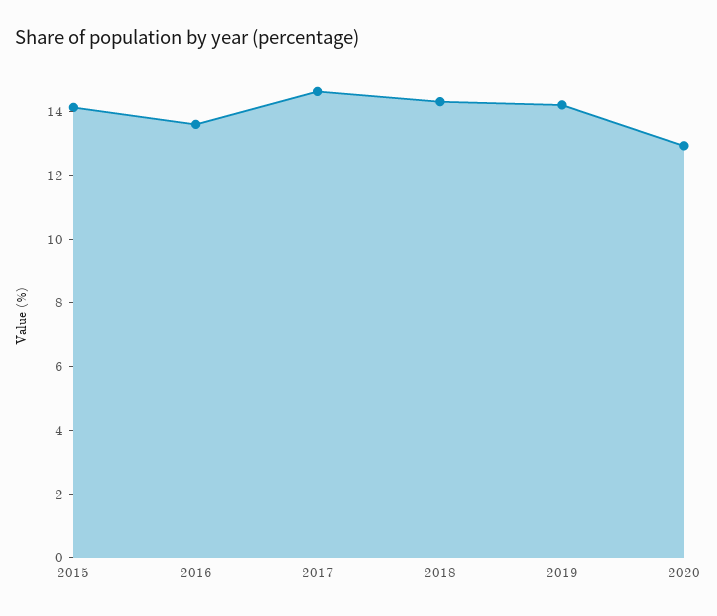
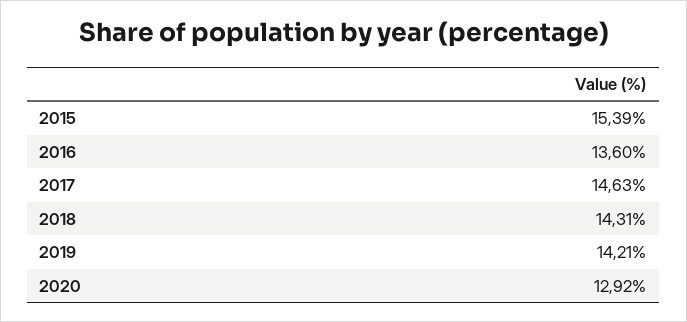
2015: 14 -> 15.39

